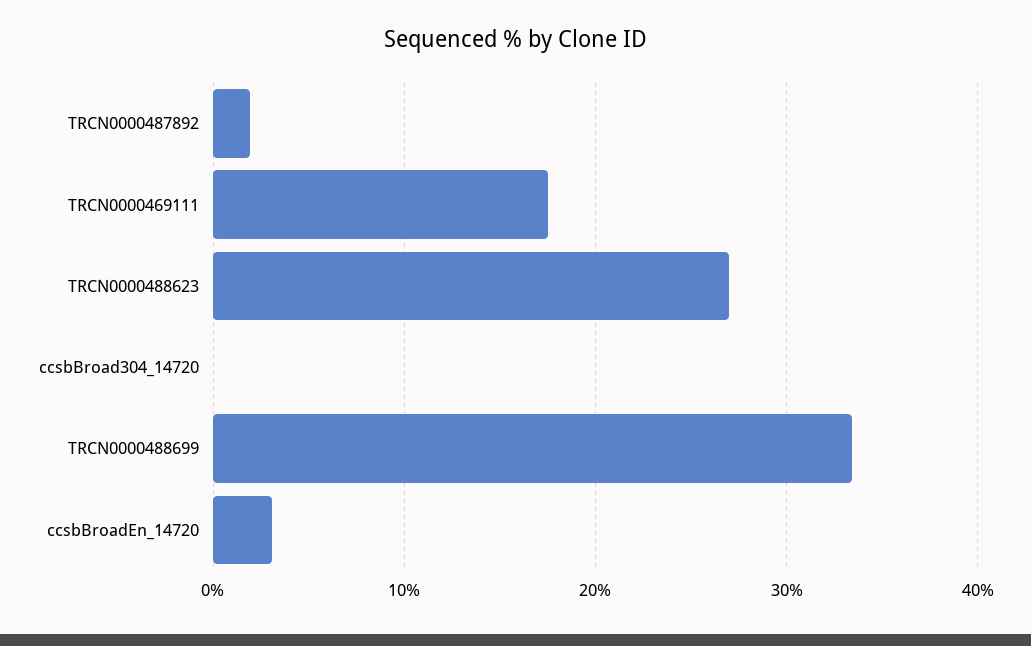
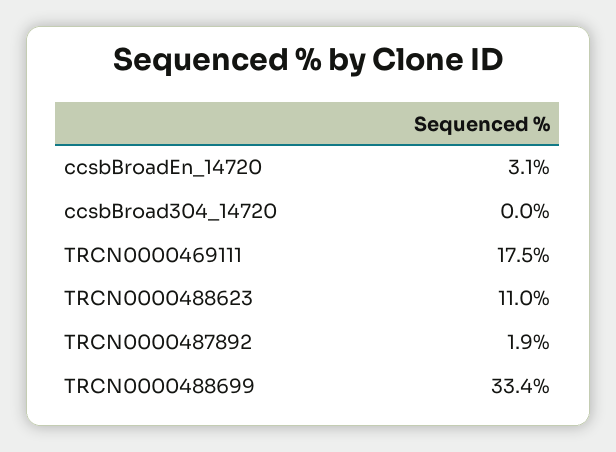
TRCN0000488623: 27 -> 11

